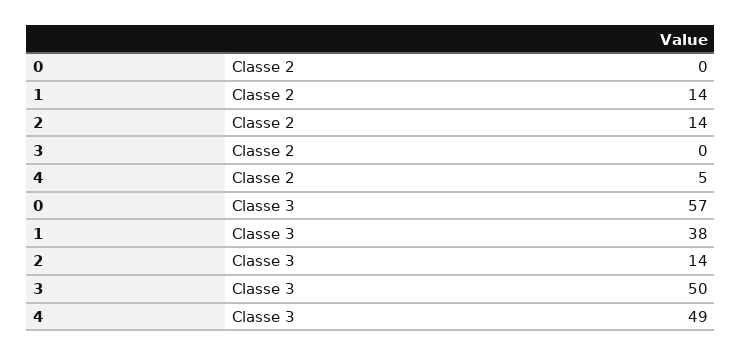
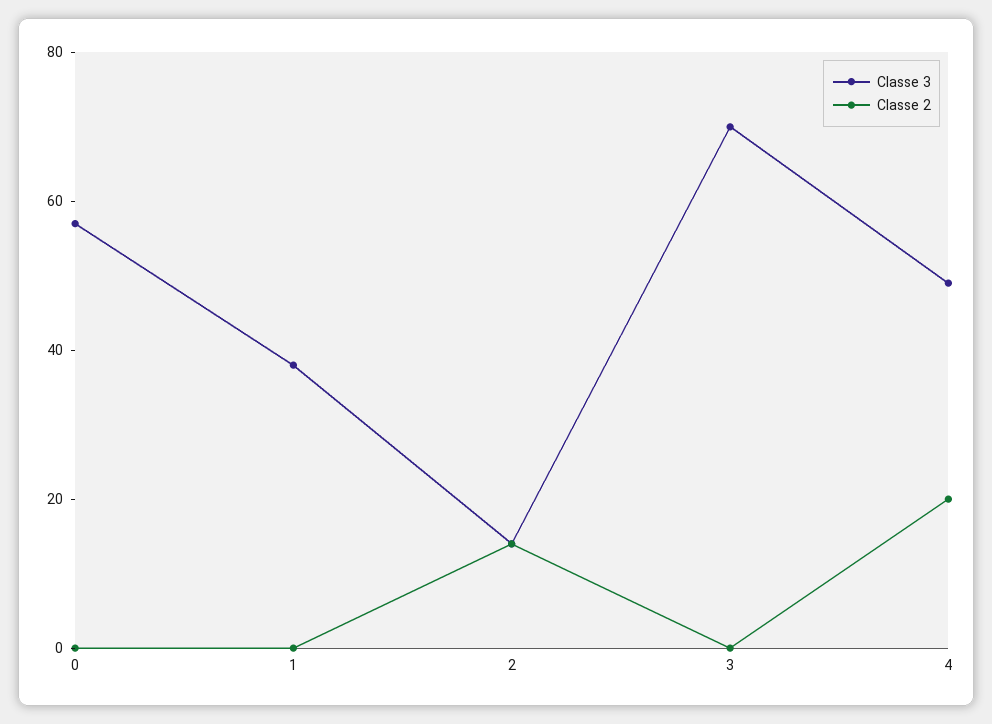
Classe 2, 1: 14 -> 0
Classe 2, 4: 5 -> 20
Classe 3, 3: 50 -> 70

